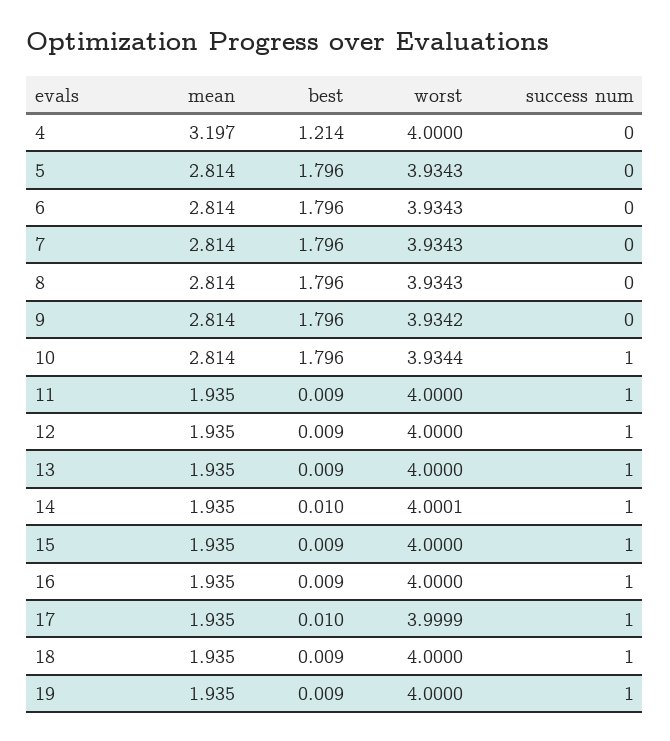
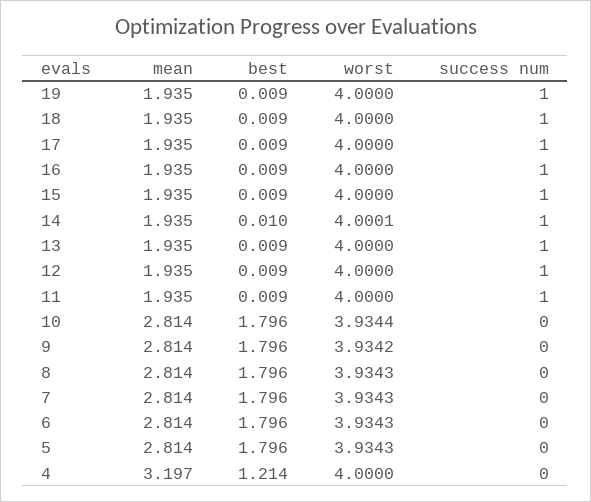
success num, 10: 1 -> 0
best, 17: 0.01 -> 0.009
worst, 17: 3.9999 -> 4

